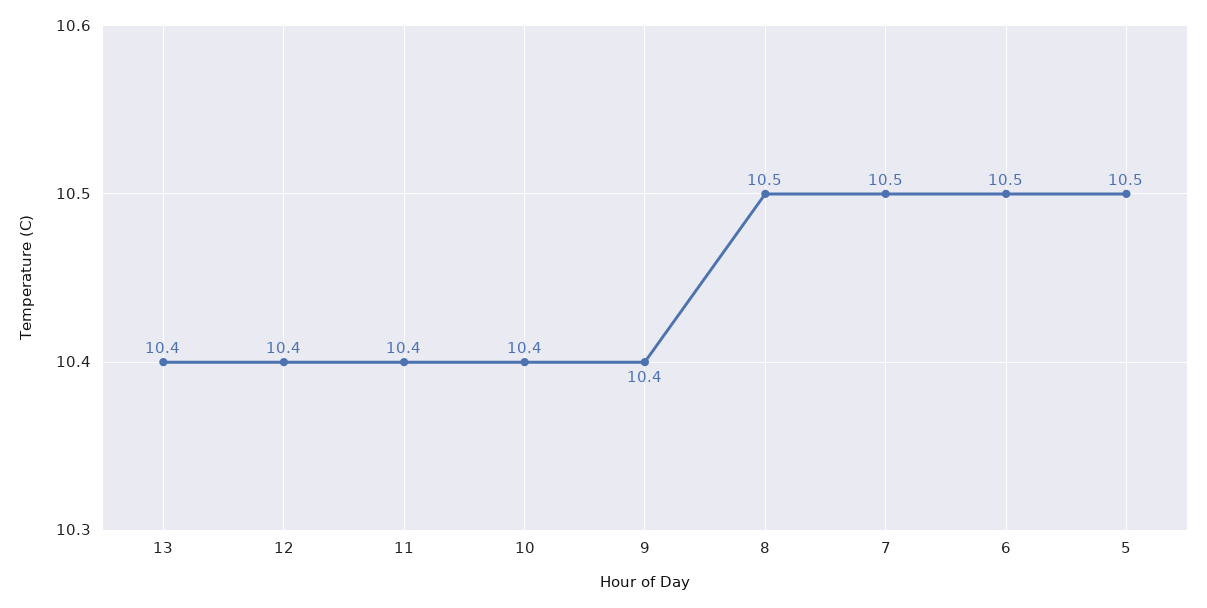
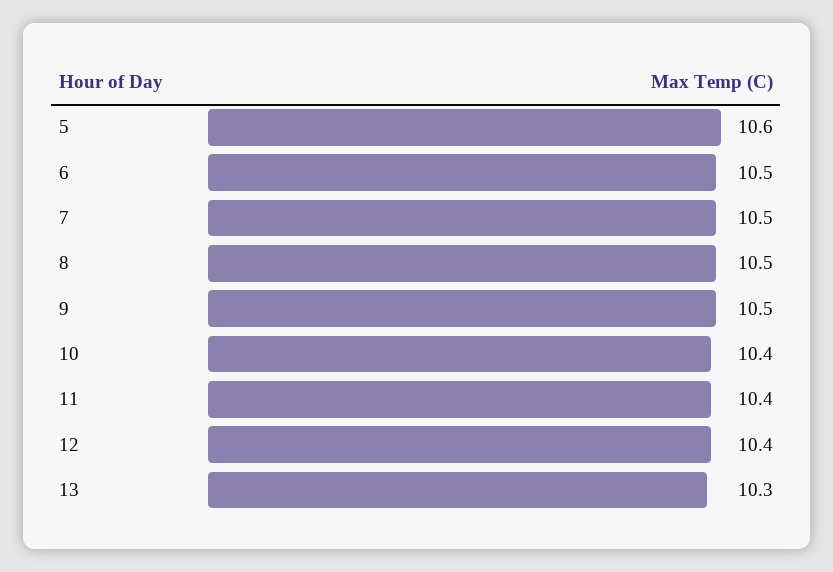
13: 10.4 -> 10.3
9: 10.4 -> 10.5
5: 10.5 -> 10.6

